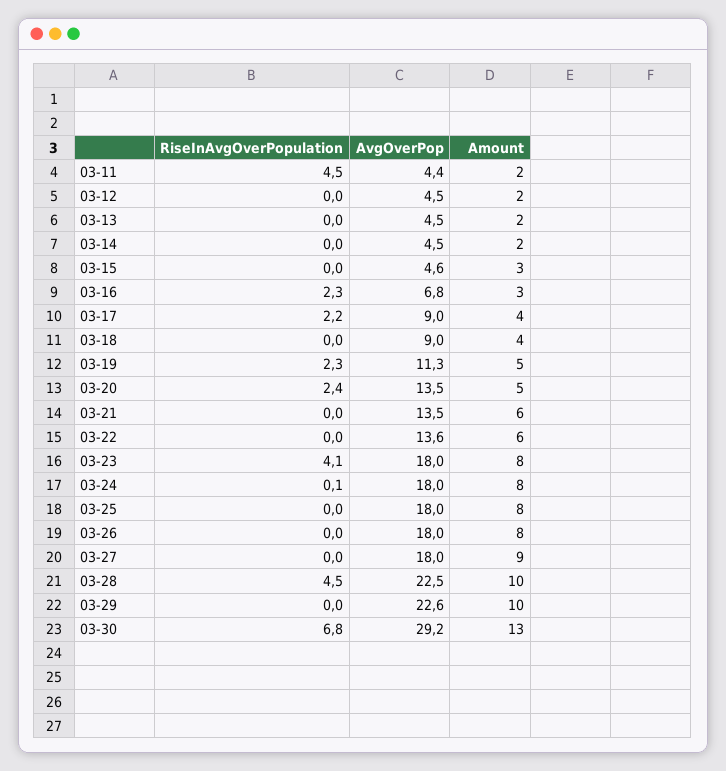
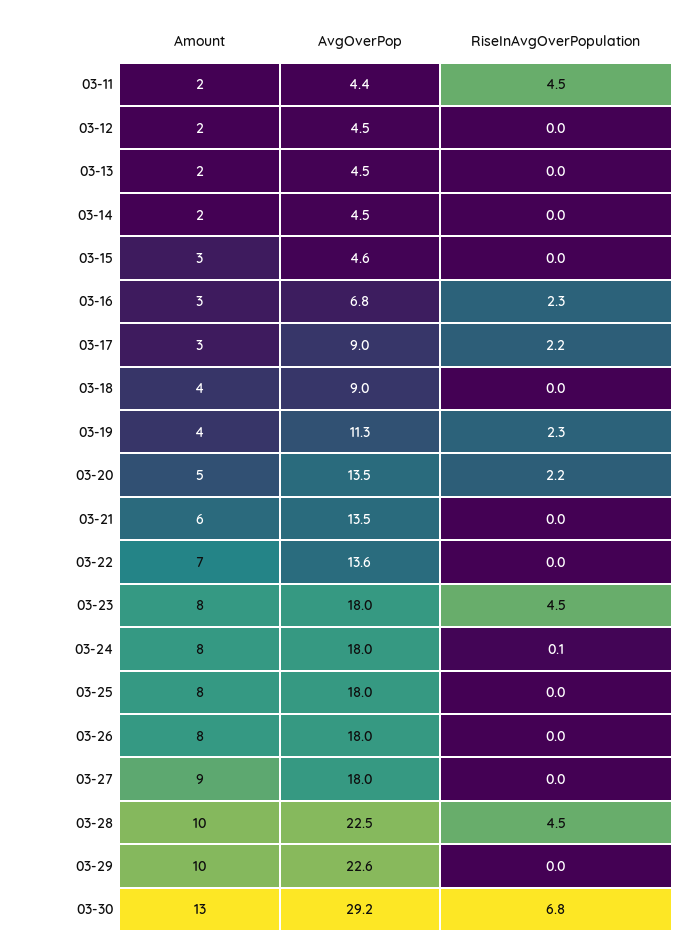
Amount, 03-17: 4 -> 3
Amount, 03-19: 5 -> 4
RiseInAvgOverPopulation, 03-20: 2.4 -> 2.2
Amount, 03-22: 6 -> 7
RiseInAvgOverPopulation, 03-23: 4.1 -> 4.5

